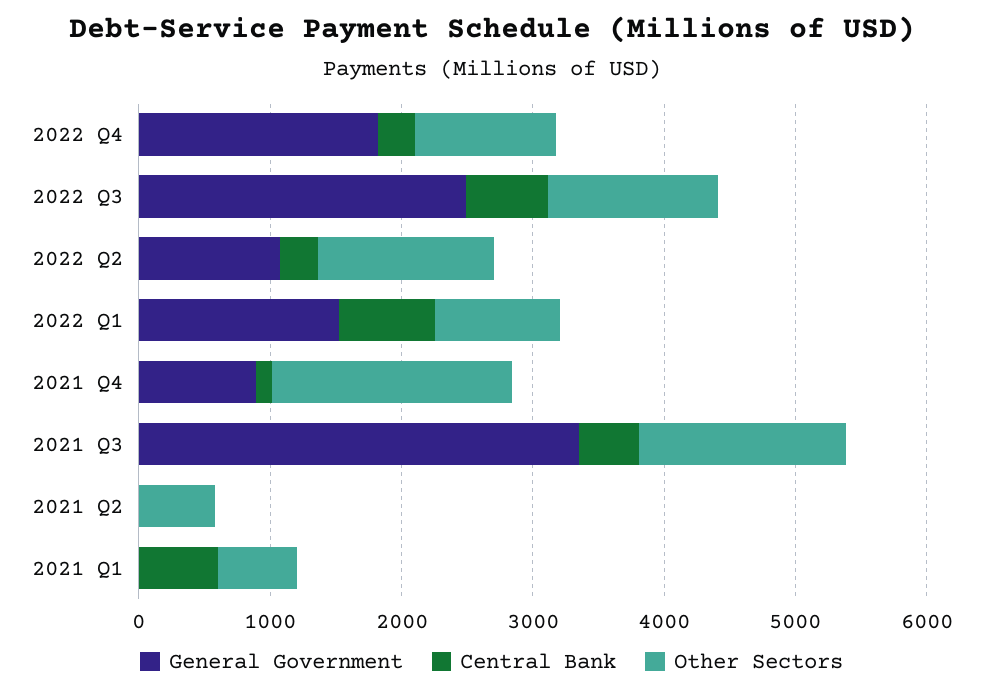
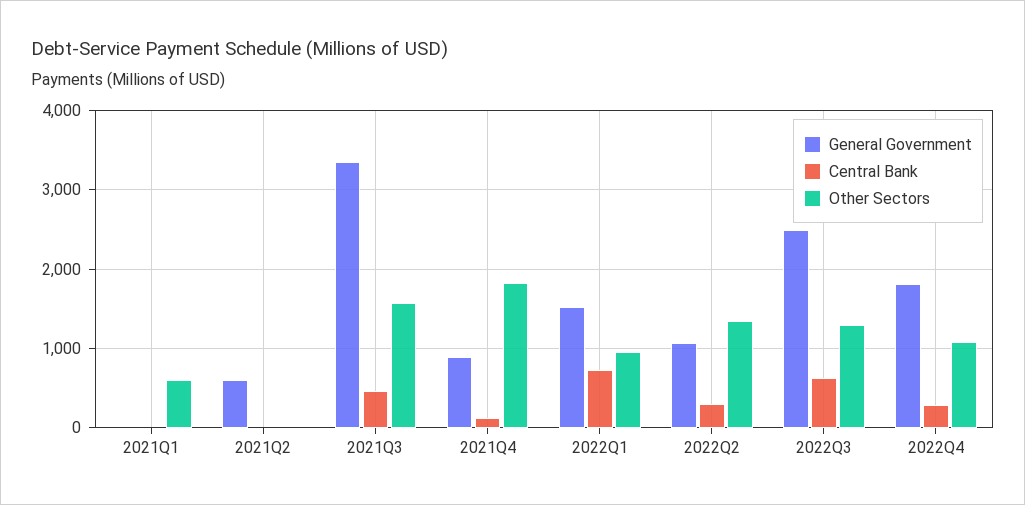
General Government, 2021 Q2: 0 -> 600
Other Sectors, 2021 Q2: 600 -> 0
Central Bank, 2021 Q1: 600 -> 0

